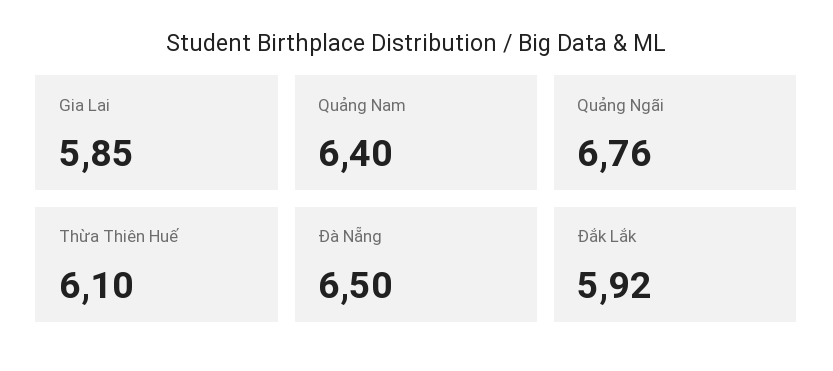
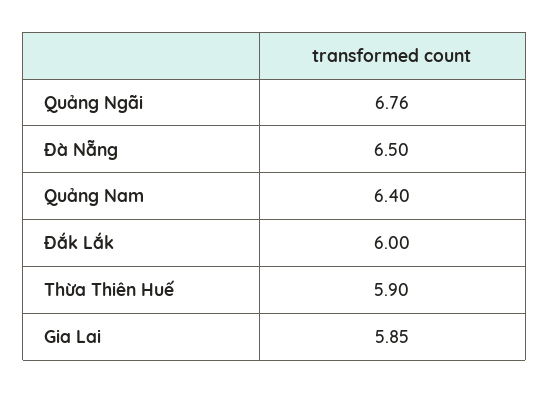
Thừa Thiên Huế: 6.1 -> 5.9
Đắk Lắk: 5.92 -> 6

